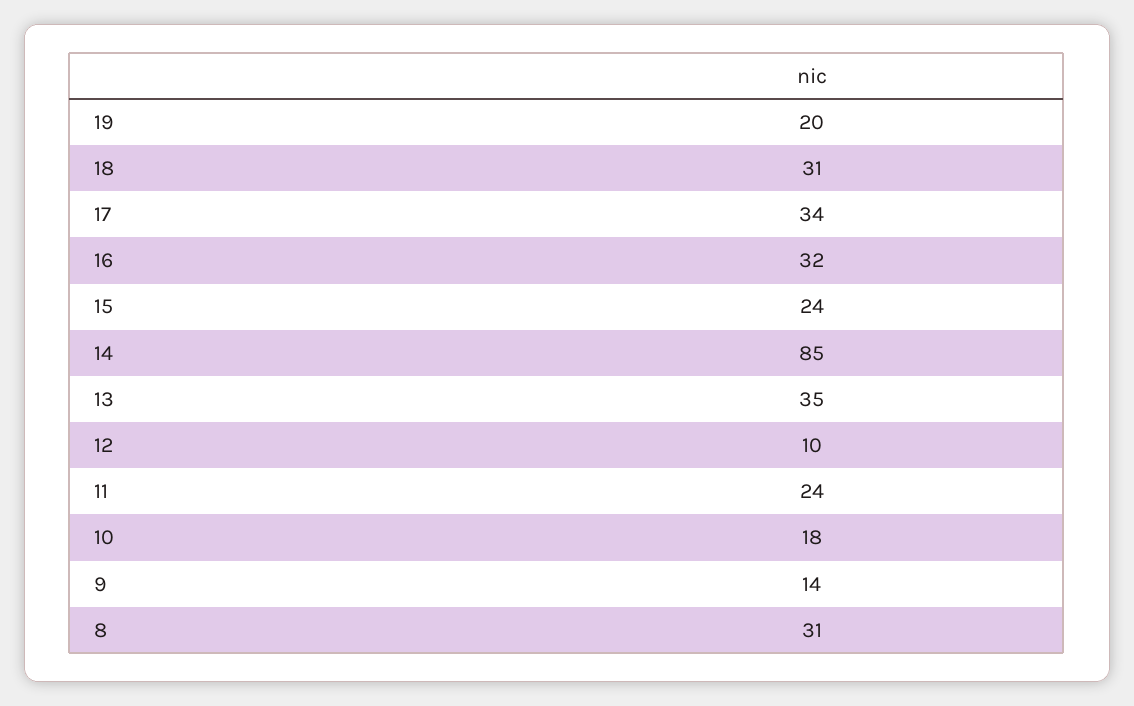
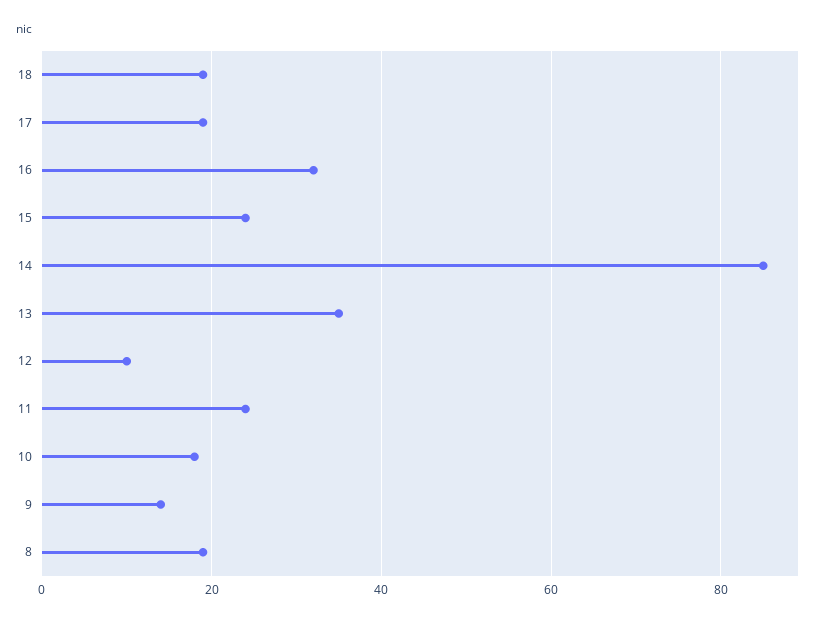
19: 20 -> none
18: 31 -> 20
17: 34 -> 20
8: 31 -> 20

